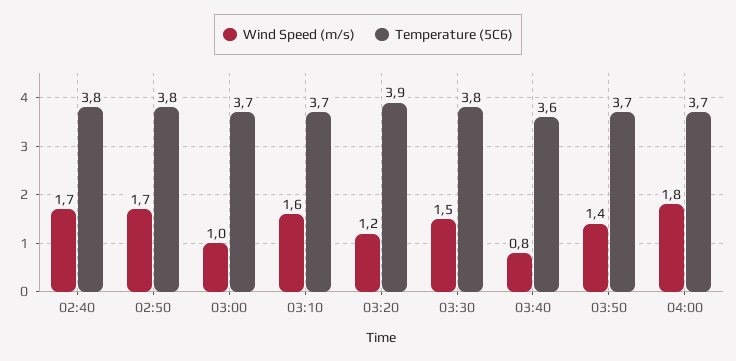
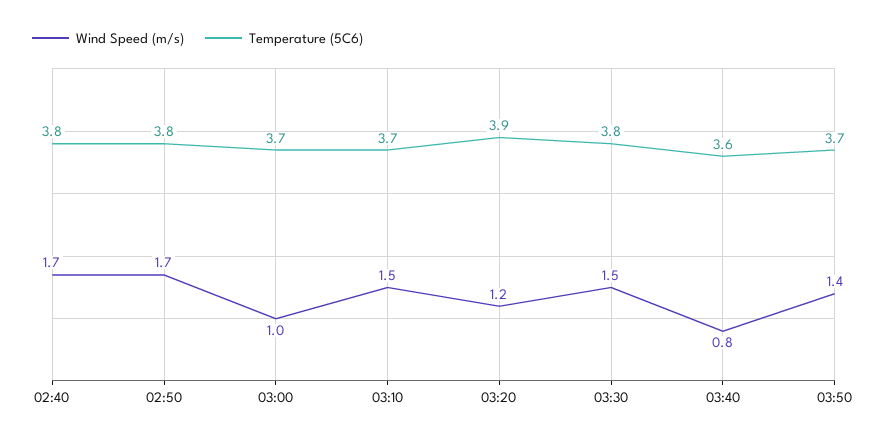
Wind Speed (m/s), 03:10: 1.6 -> 1.5
Wind Speed (m/s), 04:00: 1.8 -> none
Temperature (5C6), 04:00: 3.7 -> none

